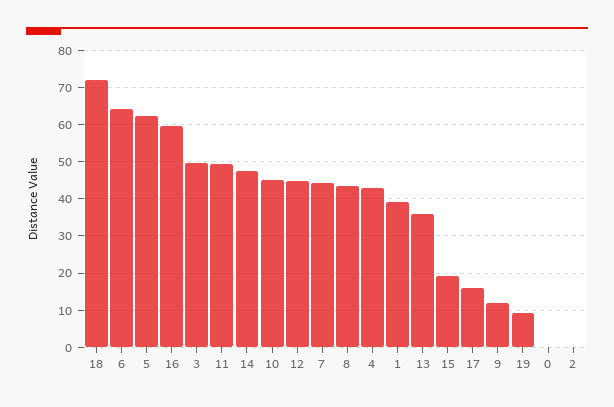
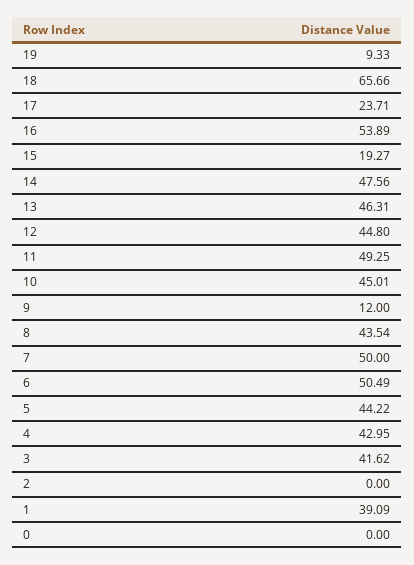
18: 72 -> 65.66
6: 64 -> 50.49
5: 62 -> 44.22
16: 60 -> 53.89
3: 50 -> 41.62
7: 44 -> 50
13: 36 -> 46.31
17: 16 -> 23.71

